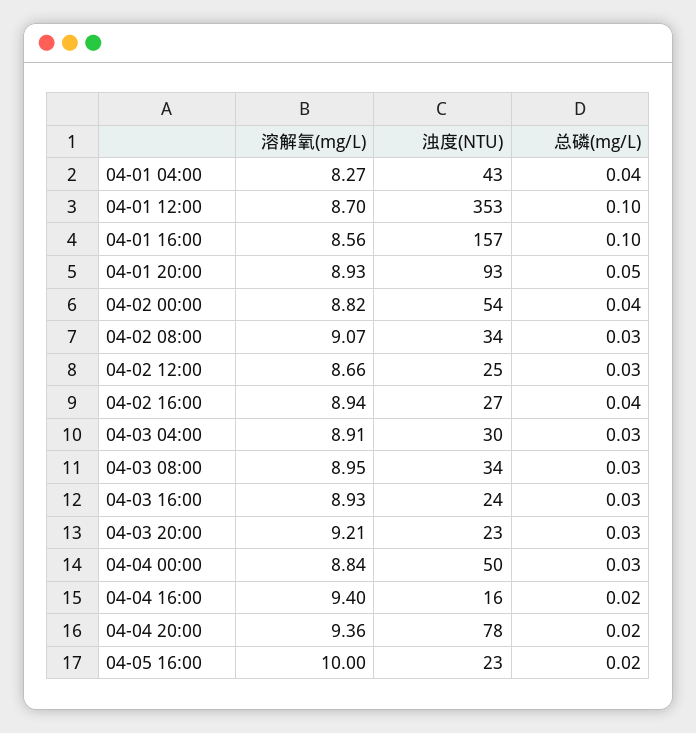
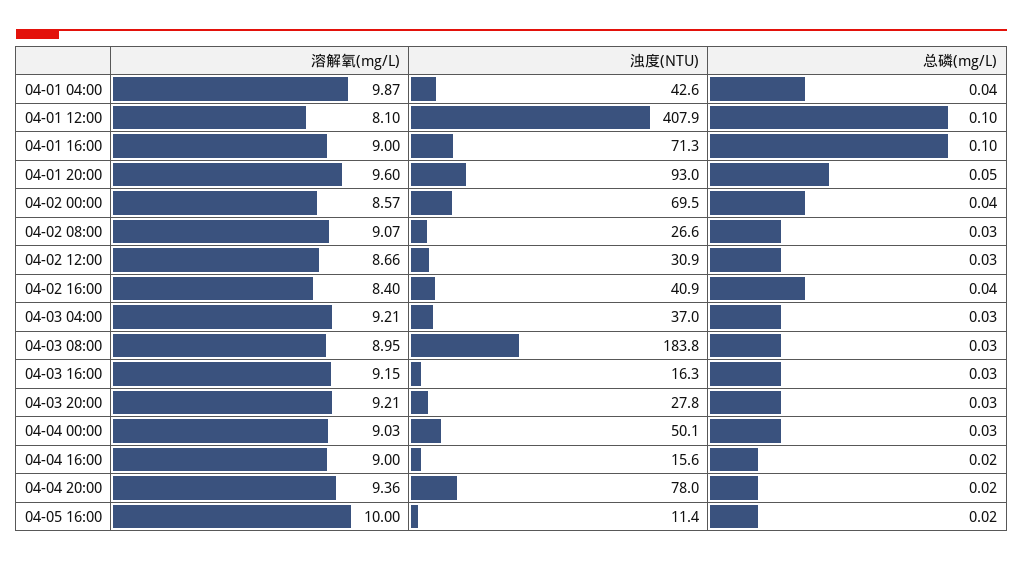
溶解氧(mg/L), 04-01 04:00: 8.27 -> 9.87
溶解氧(mg/L), 04-01 12:00: 8.7 -> 8.1
浊度(NTU), 04-01 12:00: 353 -> 407.9
溶解氧(mg/L), 04-01 16:00: 8.56 -> 9
浊度(NTU), 04-01 16:00: 157 -> 71.3
溶解氧(mg/L), 04-01 20:00: 8.93 -> 9.6
溶解氧(mg/L), 04-02 00:00: 8.82 -> 8.57
浊度(NTU), 04-02 00:00: 54 -> 69.5
浊度(NTU), 04-02 08:00: 34 -> 26.6
浊度(NTU), 04-02 12:00: 25 -> 30.9
溶解氧(mg/L), 04-02 16:00: 8.94 -> 8.4
浊度(NTU), 04-02 16:00: 27 -> 40.9
溶解氧(mg/L), 04-03 04:00: 8.91 -> 9.21
浊度(NTU), 04-03 04:00: 30 -> 37
浊度(NTU), 04-03 08:00: 34 -> 183.8
溶解氧(mg/L), 04-03 16:00: 8.93 -> 9.15
浊度(NTU), 04-03 16:00: 24 -> 16.3
浊度(NTU), 04-03 20:00: 23 -> 27.8
溶解氧(mg/L), 04-04 00:00: 8.84 -> 9.03
溶解氧(mg/L), 04-04 16:00: 9.4 -> 9
浊度(NTU), 04-05 16:00: 23 -> 11.4

